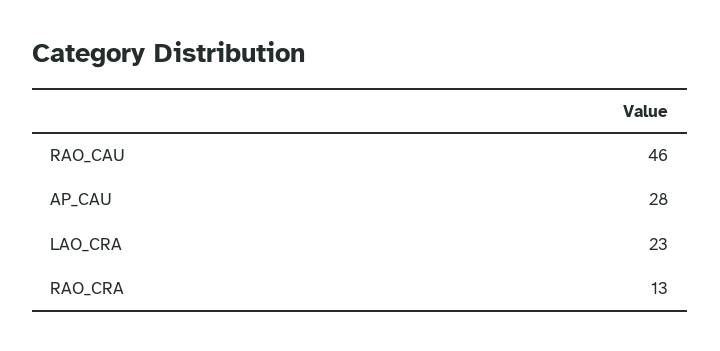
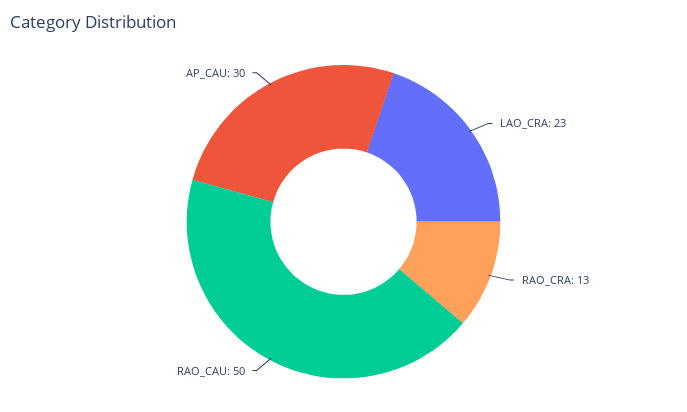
RAO_CAU: 46 -> 50
AP_CAU: 28 -> 30

